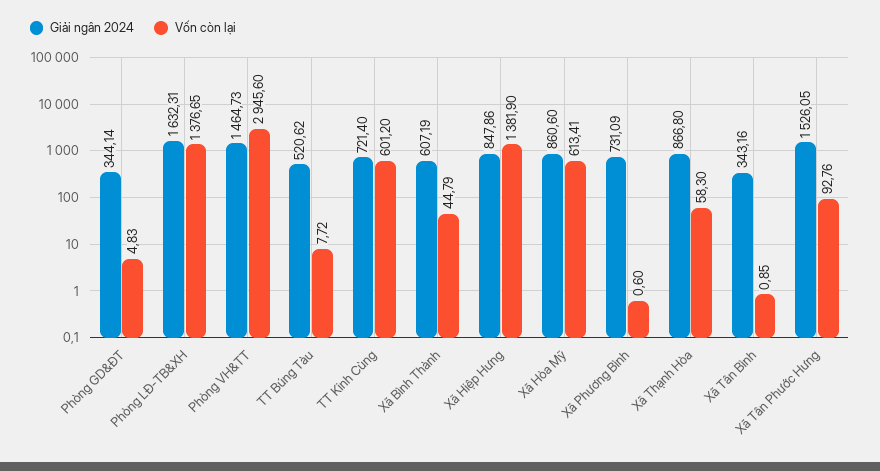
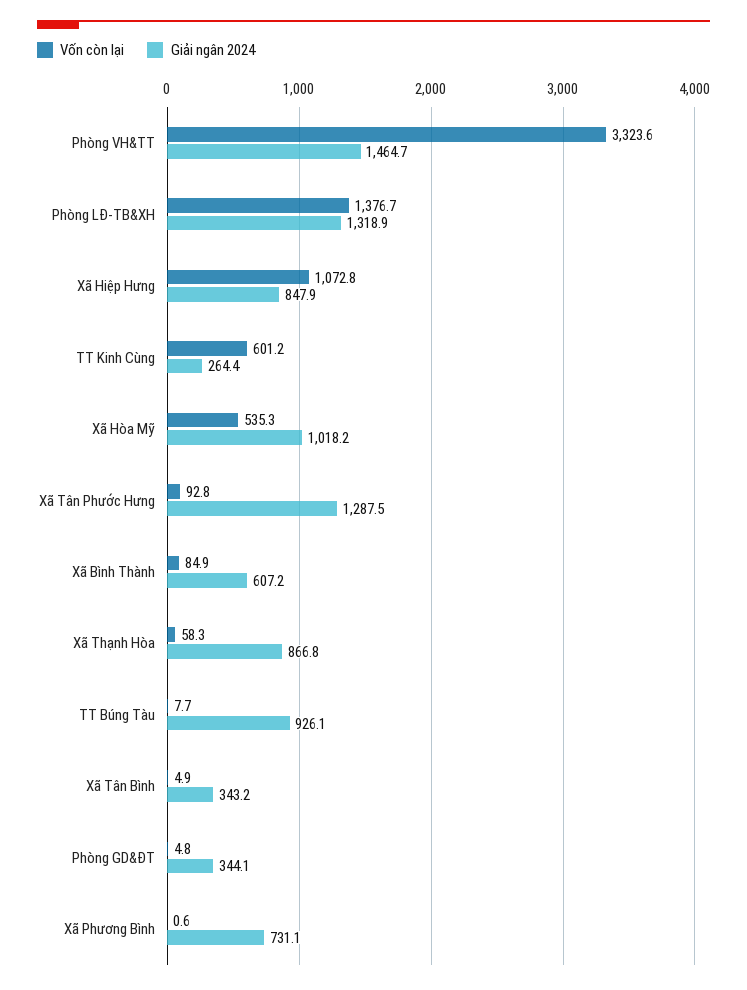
Giải ngân 2024, Phòng LĐ-TB&XH: 1632.31 -> 1318.9
Vốn còn lại, Phòng VH&TT: 2945.6 -> 3323.6
Giải ngân 2024, TT Búng Tàu: 520.62 -> 926.1
Giải ngân 2024, TT Kinh Cùng: 721.4 -> 264.4
Vốn còn lại, Xã Bình Thành: 44.79 -> 84.9
Vốn còn lại, Xã Hiệp Hưng: 1381.9 -> 1072.8
Giải ngân 2024, Xã Hòa Mỹ: 860.6 -> 1018.2
Vốn còn lại, Xã Hòa Mỹ: 613.41 -> 535.3
Vốn còn lại, Xã Tân Bình: 0.85 -> 4.9
Giải ngân 2024, Xã Tân Phước Hưng: 1526.05 -> 1287.5

